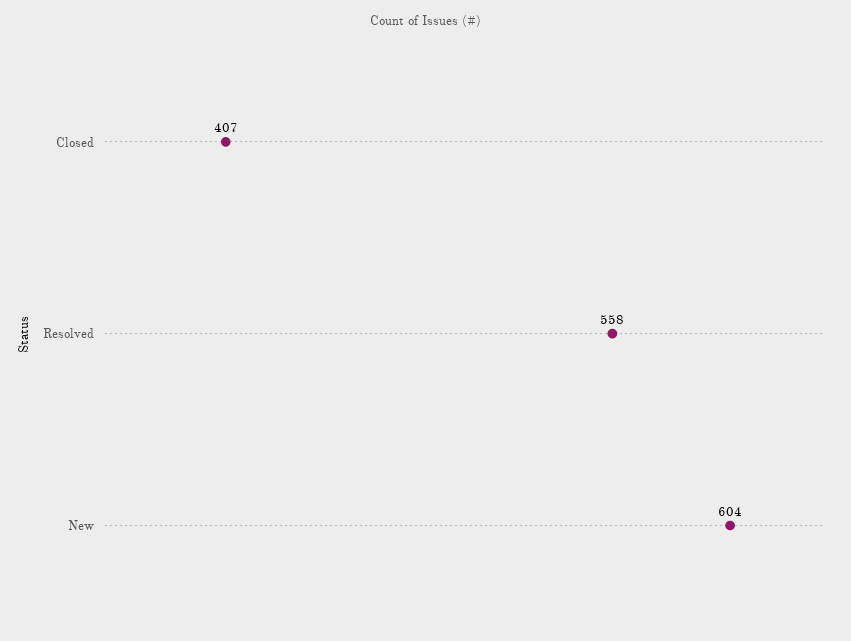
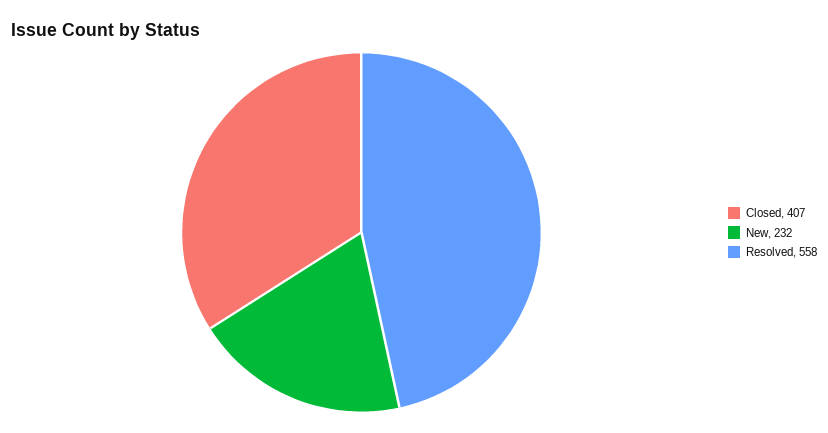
New: 604 -> 232

